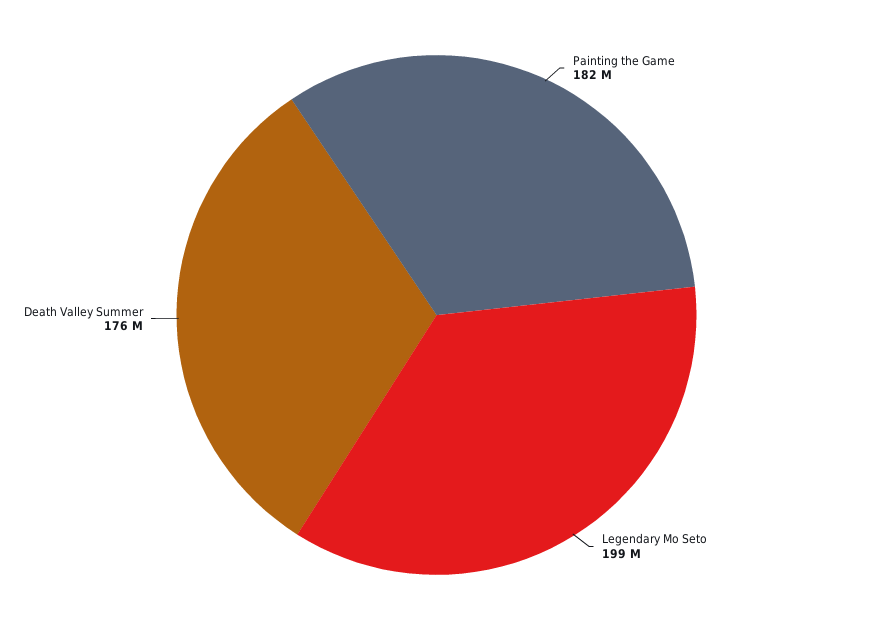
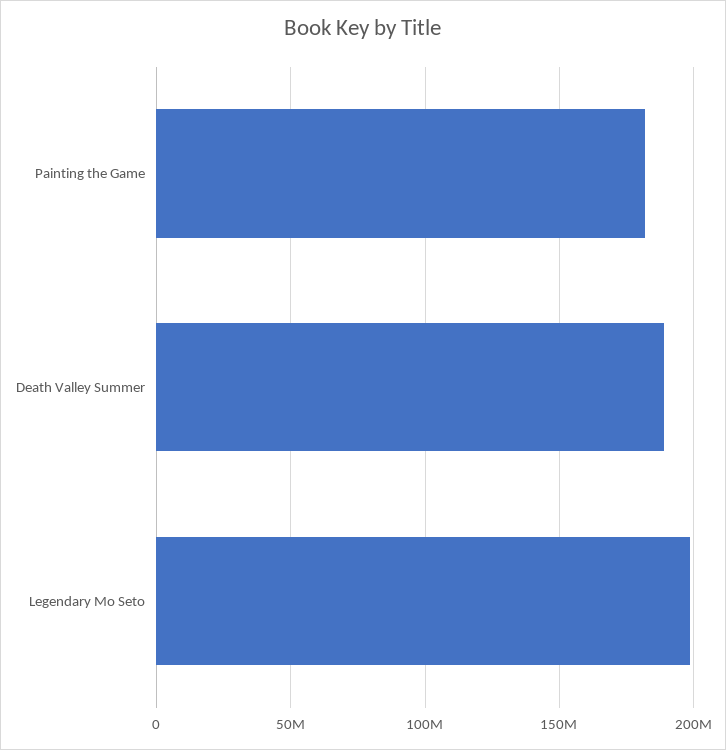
Death Valley Summer: 176000000 -> 190000000

